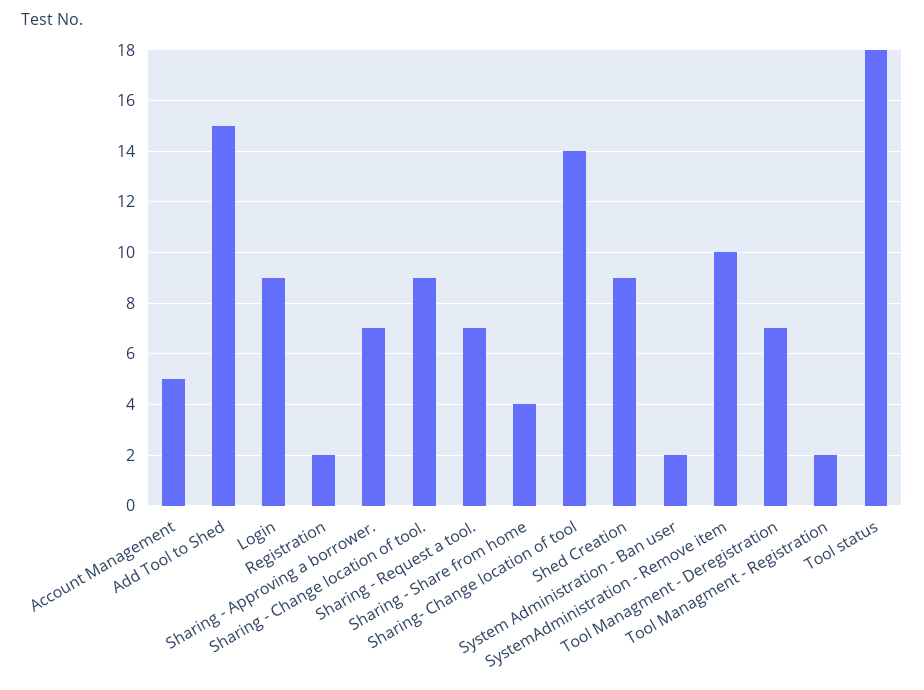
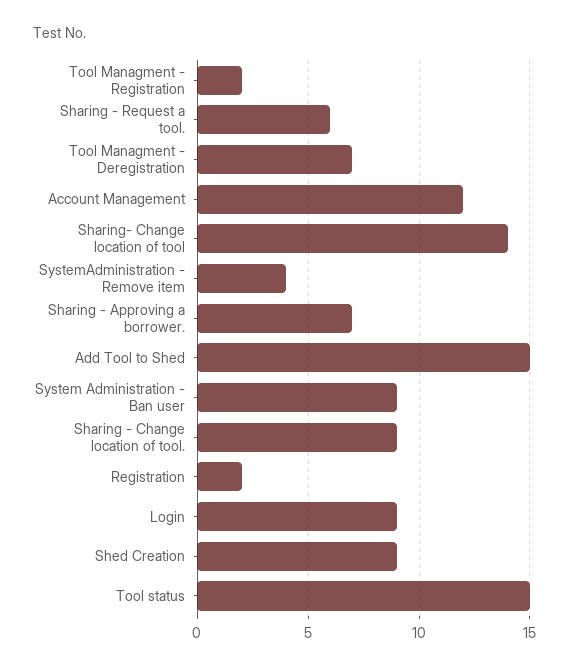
Account Management: 5 -> 12
Sharing - Request a tool.: 7 -> 6
Sharing - Share from home: 4 -> none
System Administration - Ban user: 2 -> 9
SystemAdministration - Remove item: 10 -> 4
Tool status: 18 -> 15

